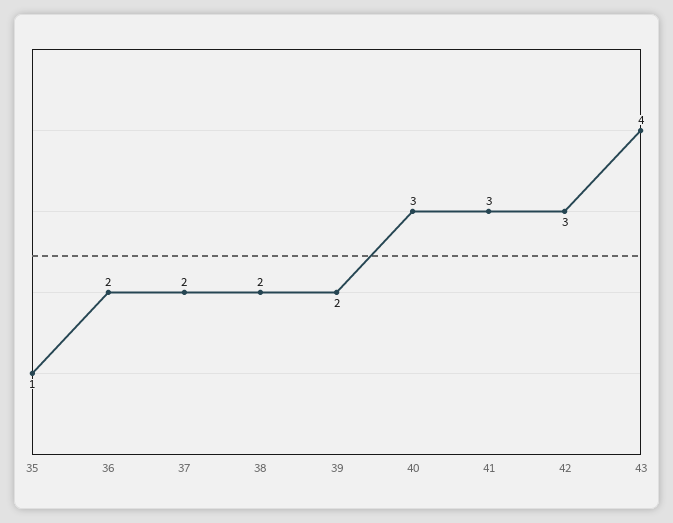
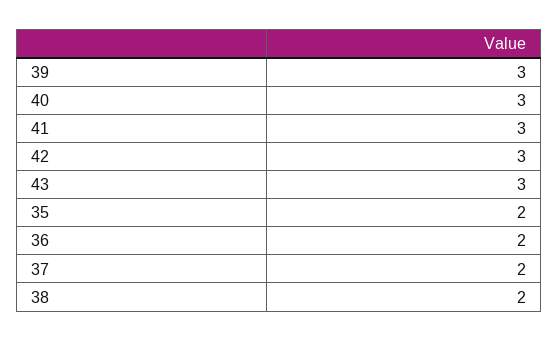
35: 1 -> 2
39: 2 -> 3
43: 4 -> 3

